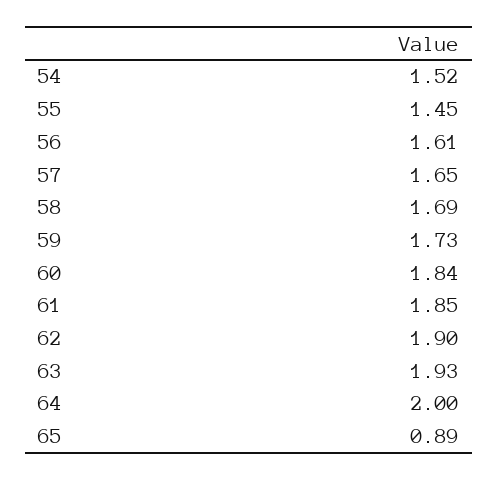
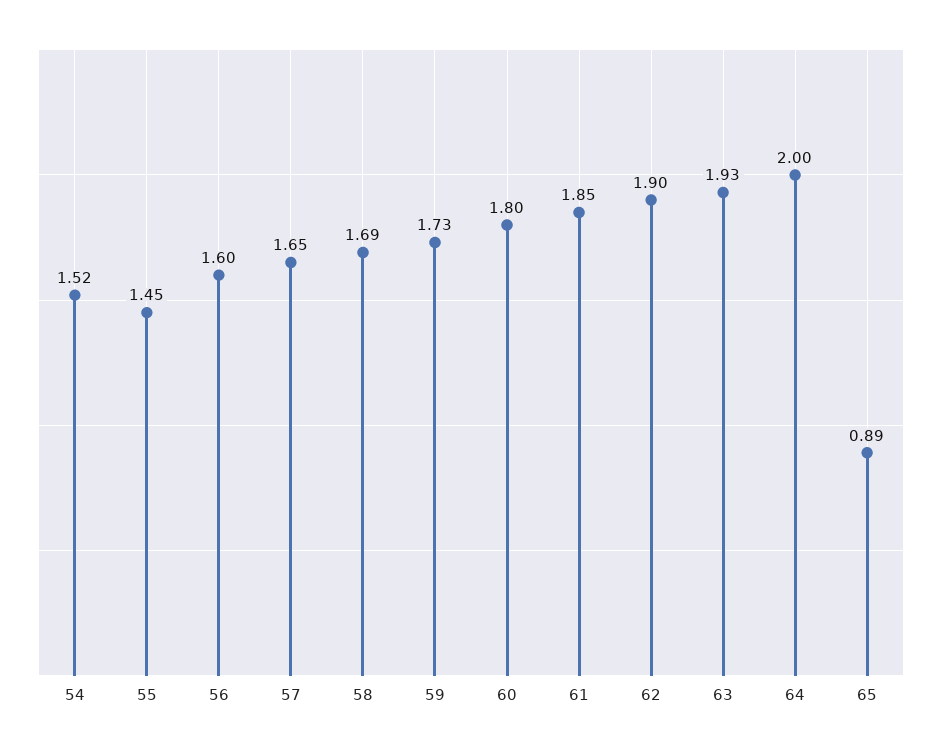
56: 1.61 -> 1.6
60: 1.84 -> 1.8

